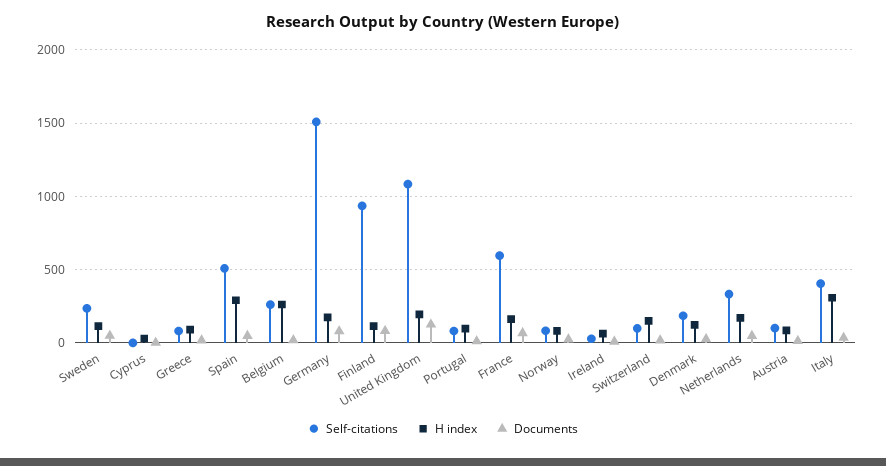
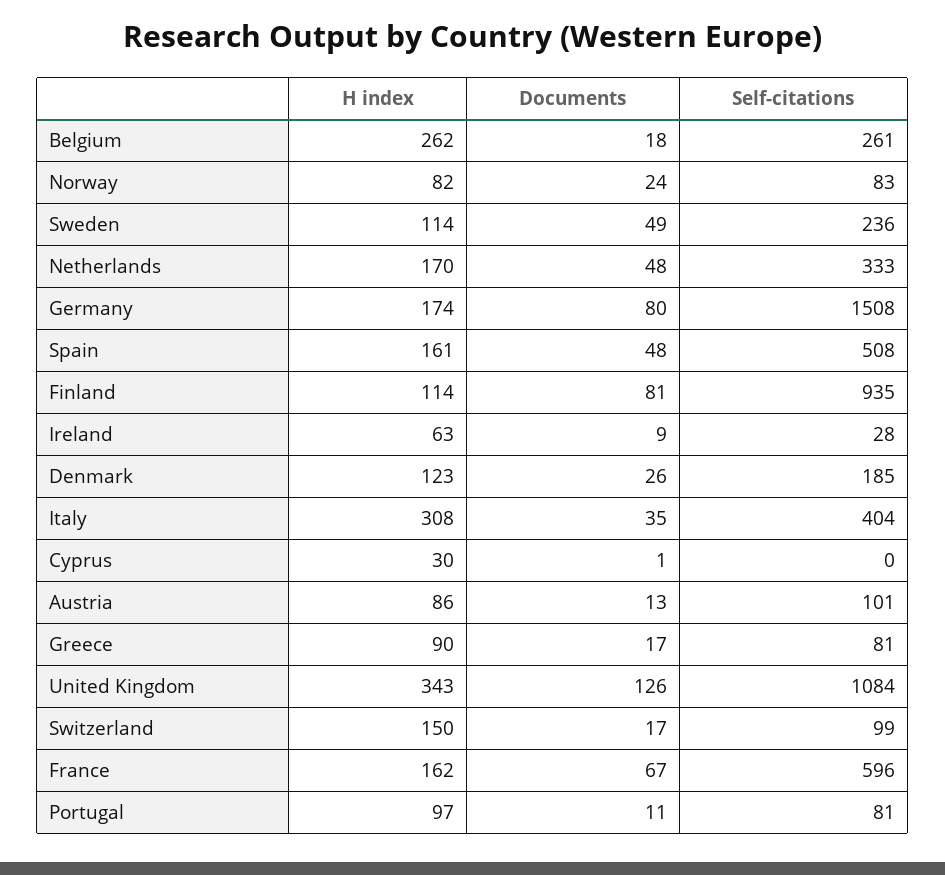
H index, Spain: 300 -> 161
H index, United Kingdom: 200 -> 343

